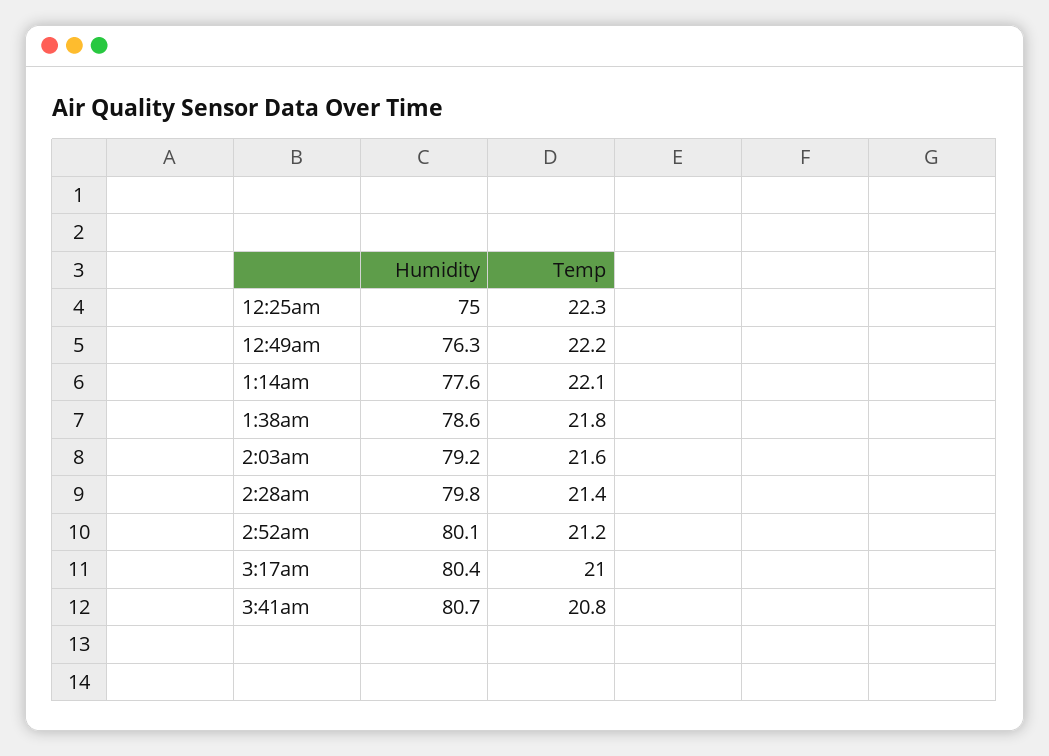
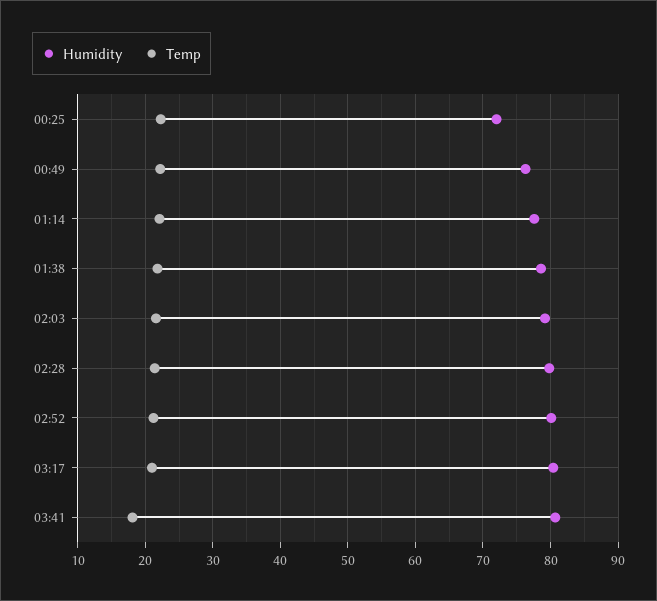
Humidity, 12:25am: 75 -> 72
Temp, 3:41am: 20.8 -> 18

